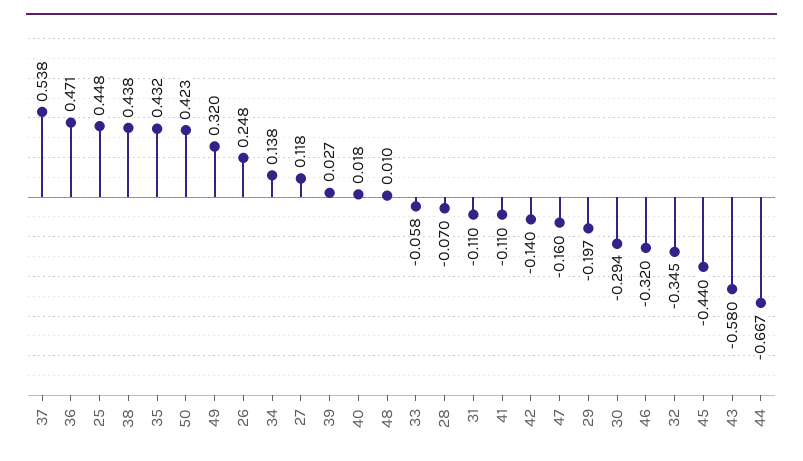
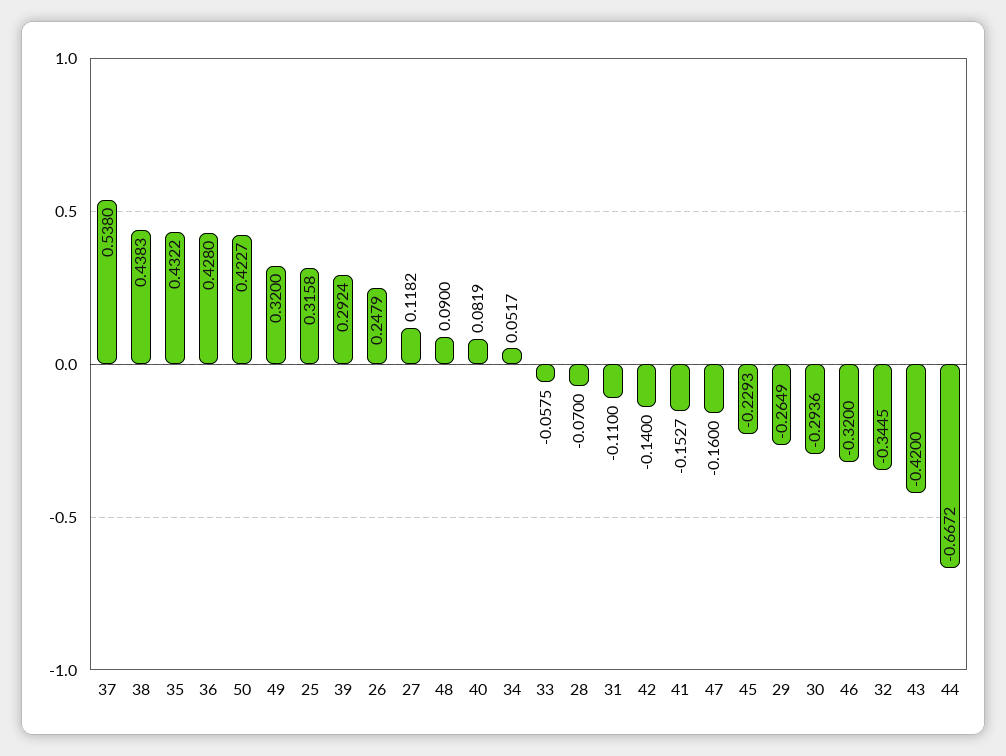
36: 0.471 -> 0.428
25: 0.448 -> 0.3158
34: 0.138 -> 0.0517
39: 0.027 -> 0.2924
40: 0.018 -> 0.0819
48: 0.01 -> 0.09
41: -0.11 -> -0.1527
29: -0.197 -> -0.2649
45: -0.44 -> -0.2293
43: -0.58 -> -0.42

